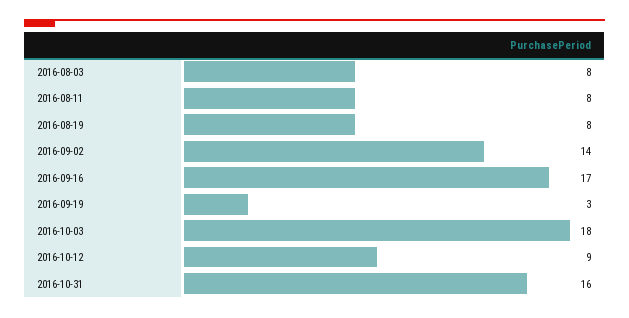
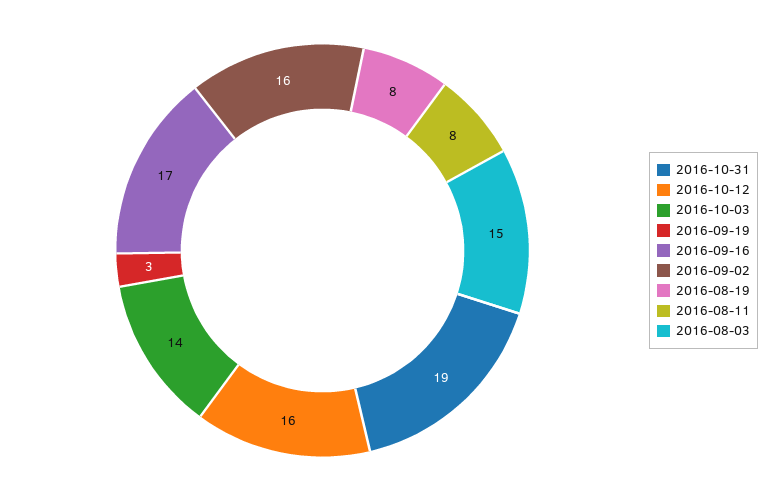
2016-08-03: 8 -> 15
2016-09-02: 14 -> 16
2016-10-03: 18 -> 14
2016-10-12: 9 -> 16
2016-10-31: 16 -> 19

